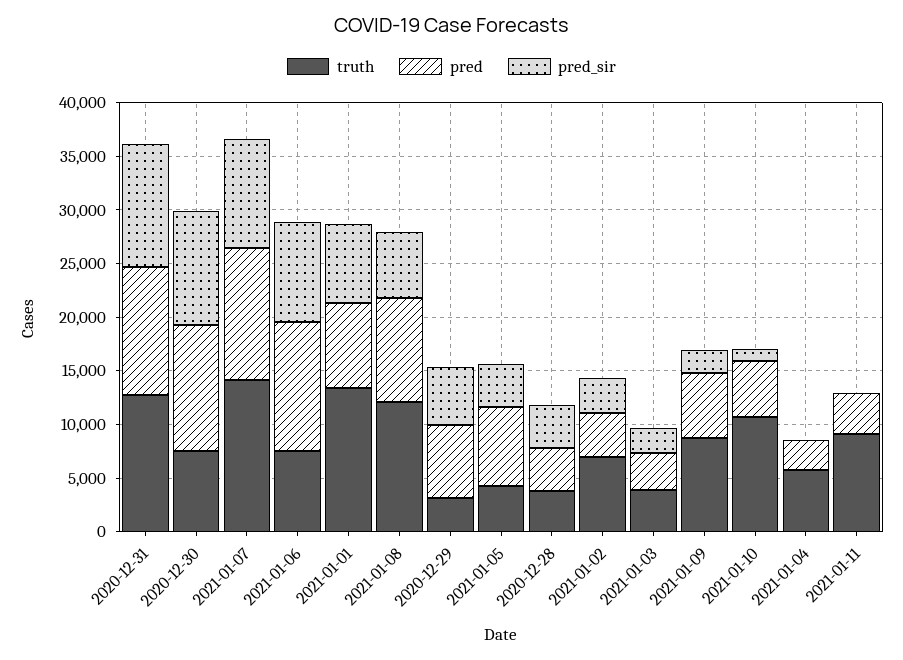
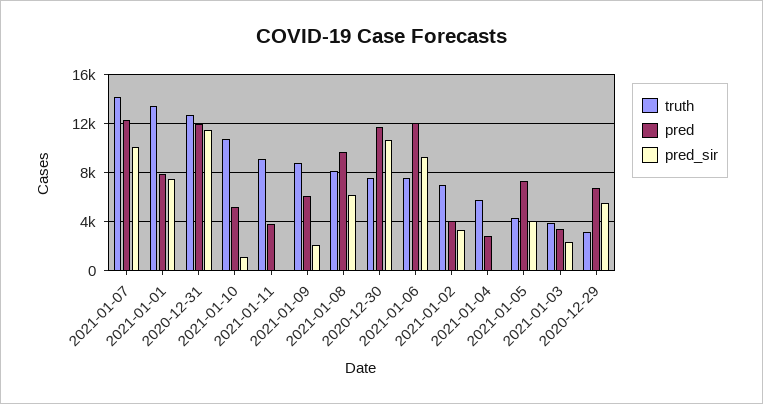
truth, 2021-01-08: 12000 -> 8000
truth, 2020-12-28: 4000 -> none
pred, 2020-12-28: 4000 -> none
pred_sir, 2020-12-28: 4000 -> none

